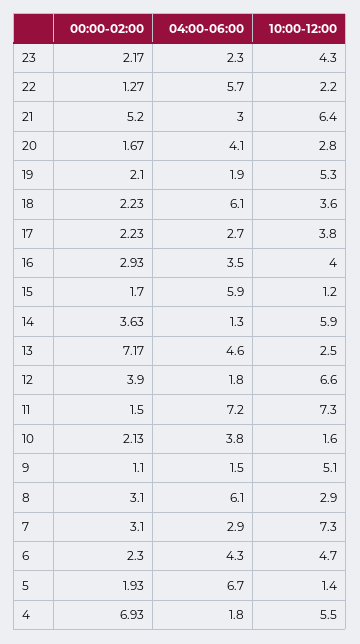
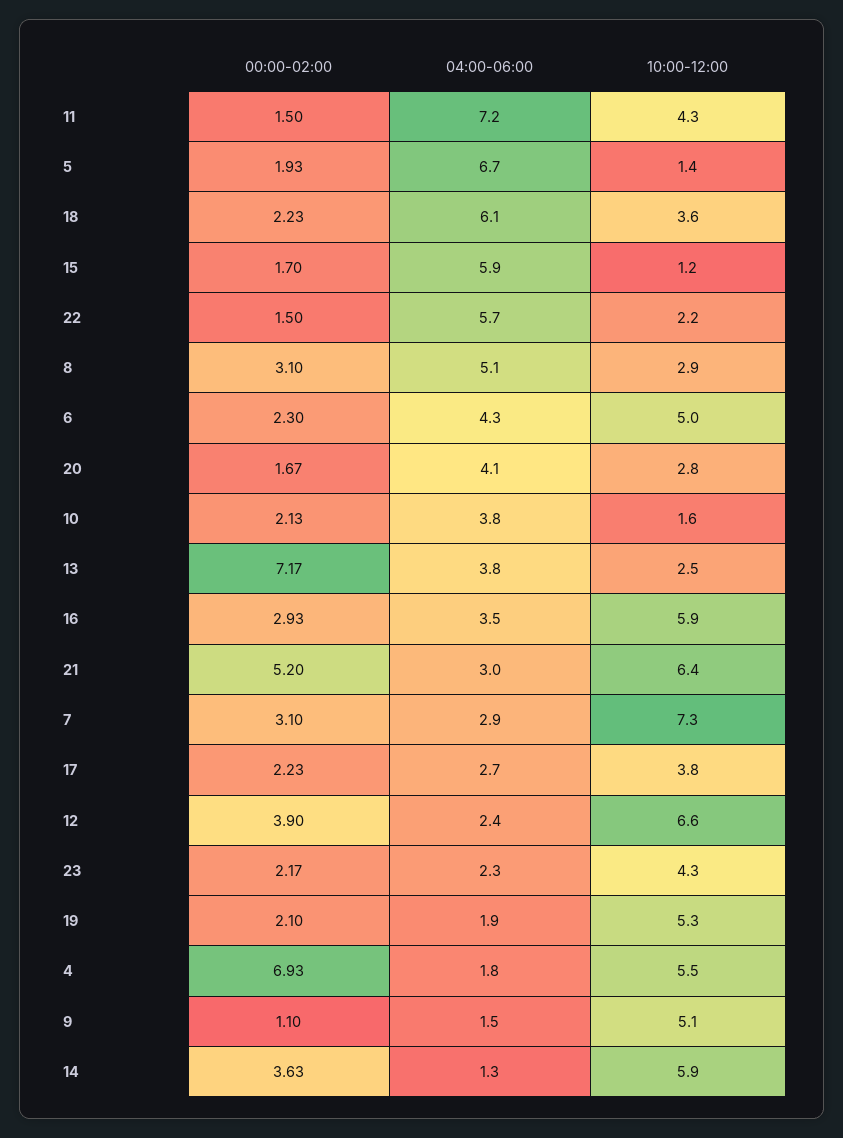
00:00-02:00, 22: 1.27 -> 1.5
10:00-12:00, 16: 4 -> 5.9
04:00-06:00, 13: 4.6 -> 3.8
04:00-06:00, 12: 1.8 -> 2.4
10:00-12:00, 11: 7.3 -> 4.3
04:00-06:00, 8: 6.1 -> 5.1
10:00-12:00, 6: 4.7 -> 5

